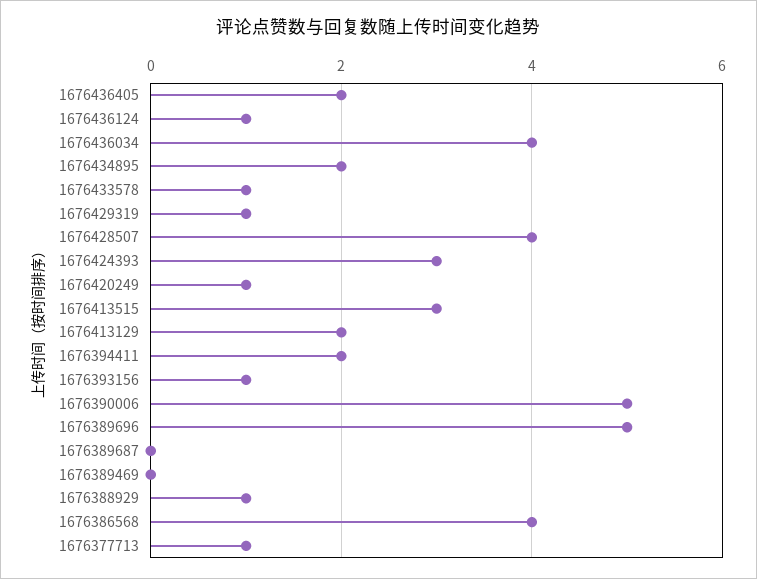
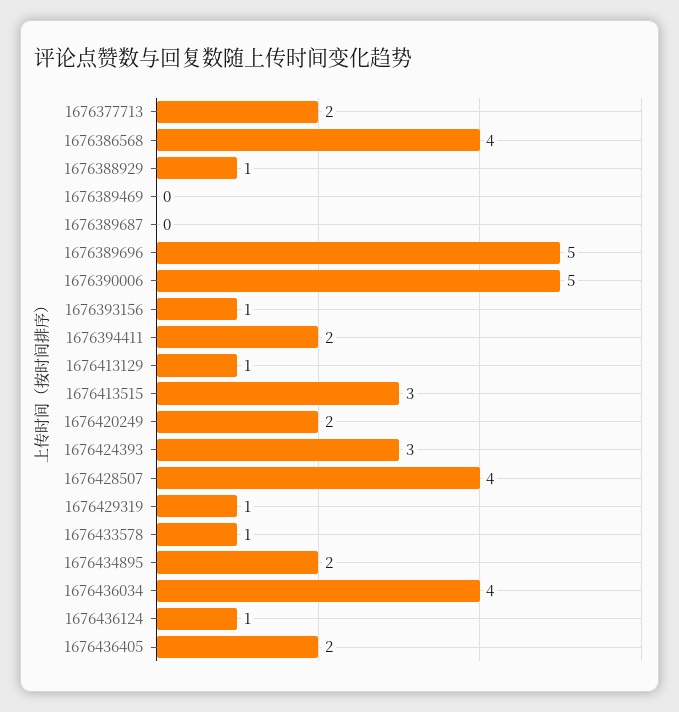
1676420249: 1 -> 2
1676413129: 2 -> 1
1676377713: 1 -> 2

